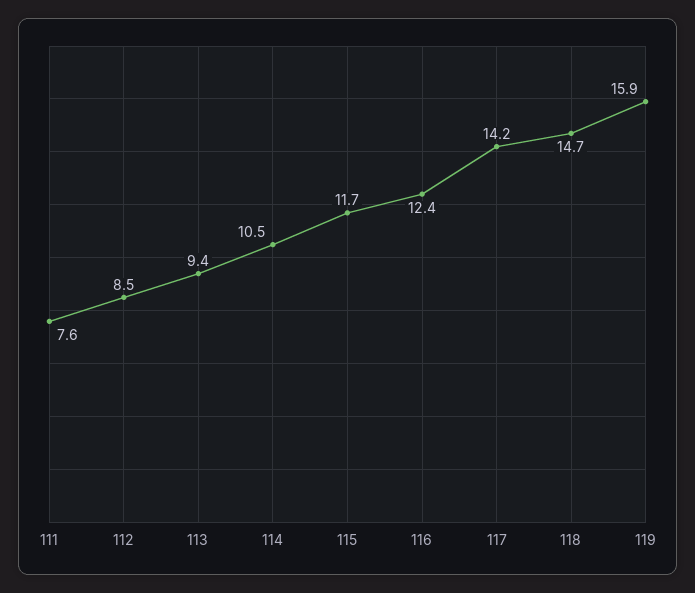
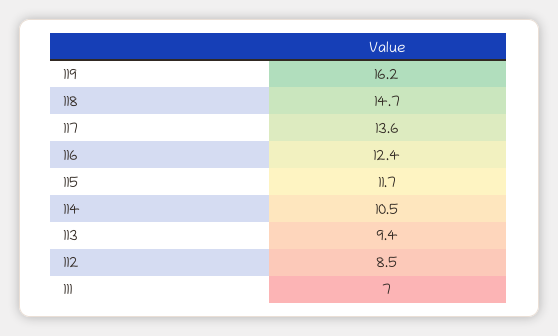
111: 7.6 -> 7
117: 14.2 -> 13.6
119: 15.9 -> 16.2

